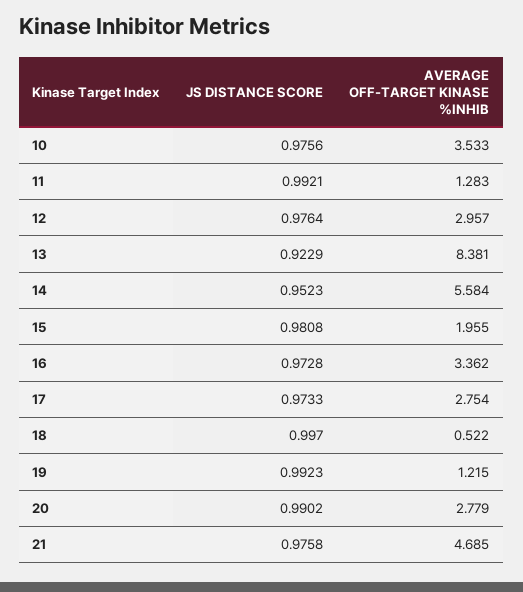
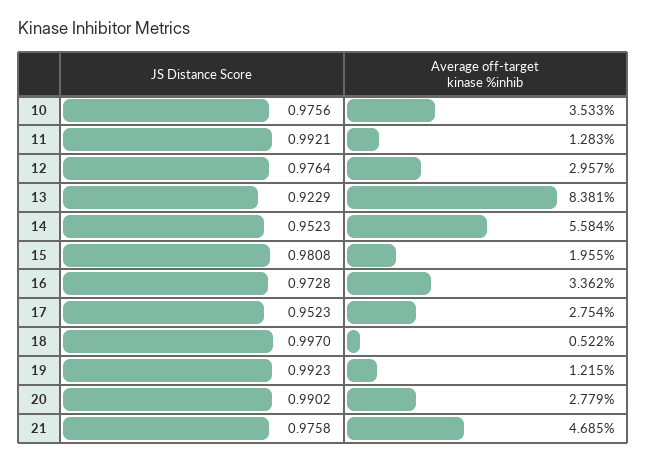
JS DISTANCE SCORE, 17: 0.9733 -> 0.9523

